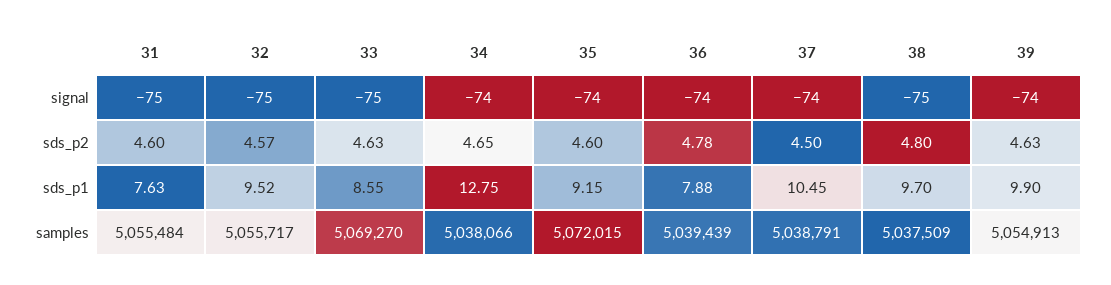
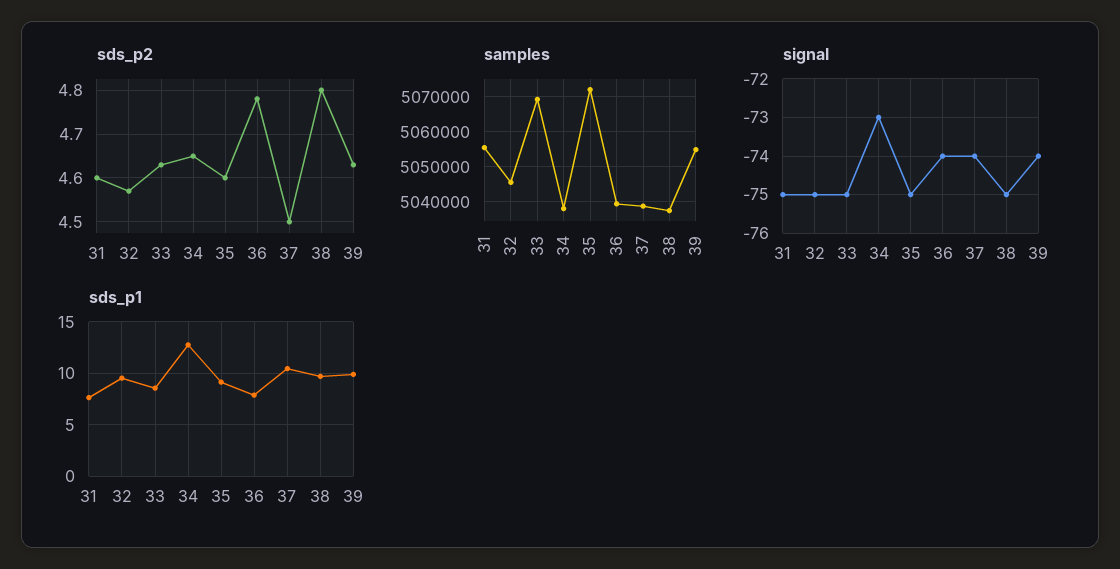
signal, 34: -74 -> -73
signal, 35: -74 -> -75
samples, 32: 5055717 -> 5046000

